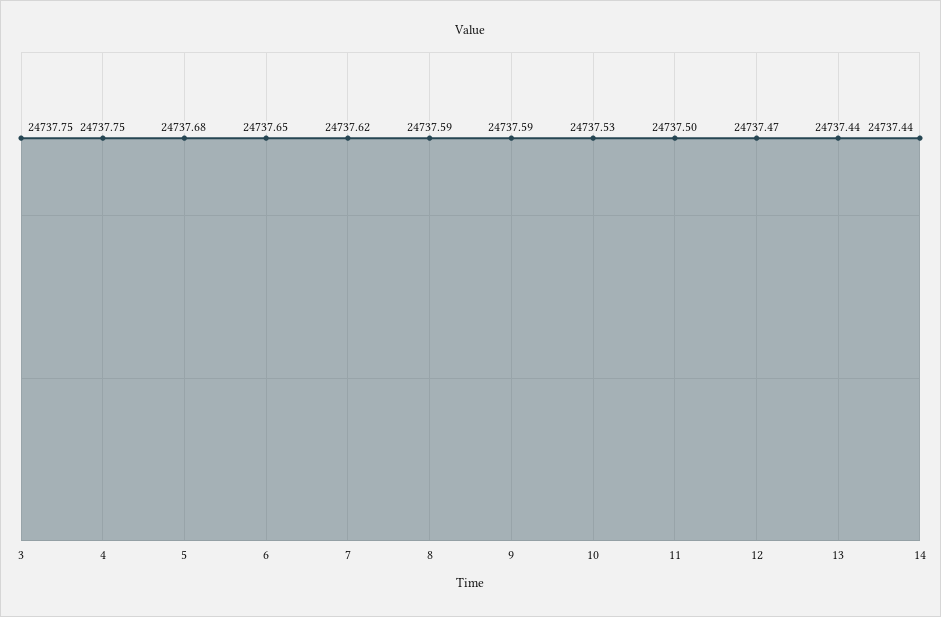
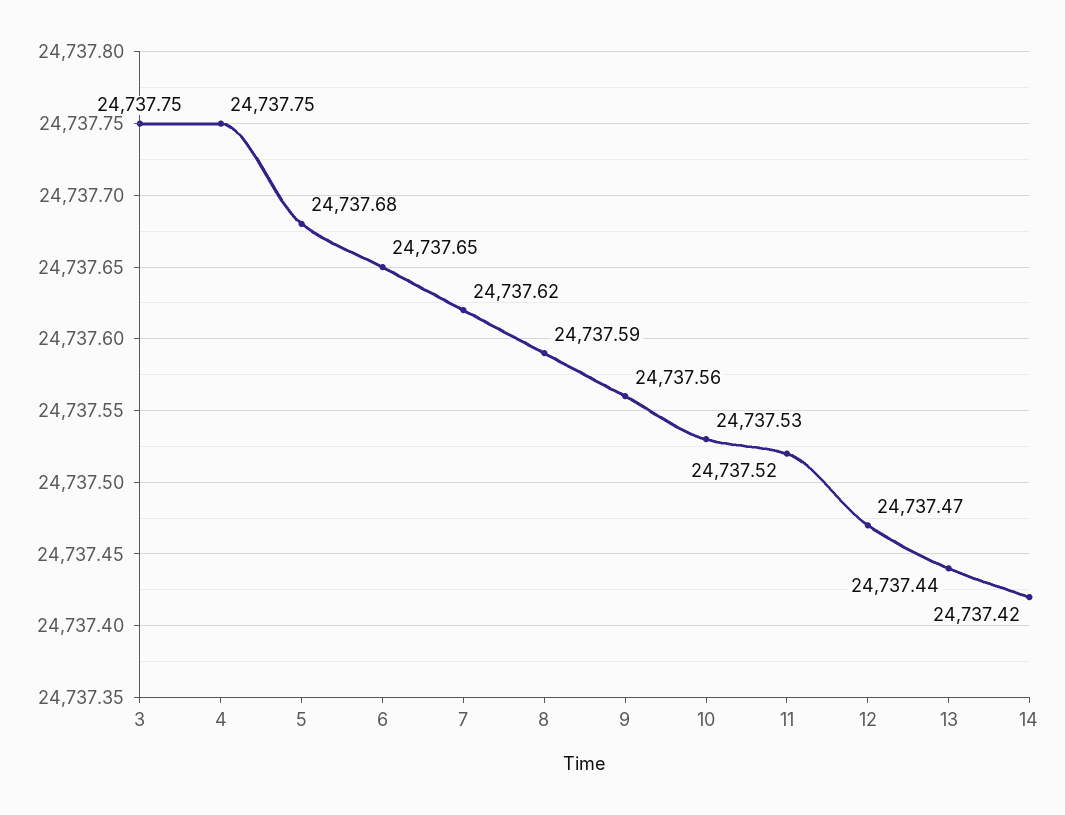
9: 24737.59 -> 24737.56
11: 24737.5 -> 24737.52
14: 24737.44 -> 24737.42

